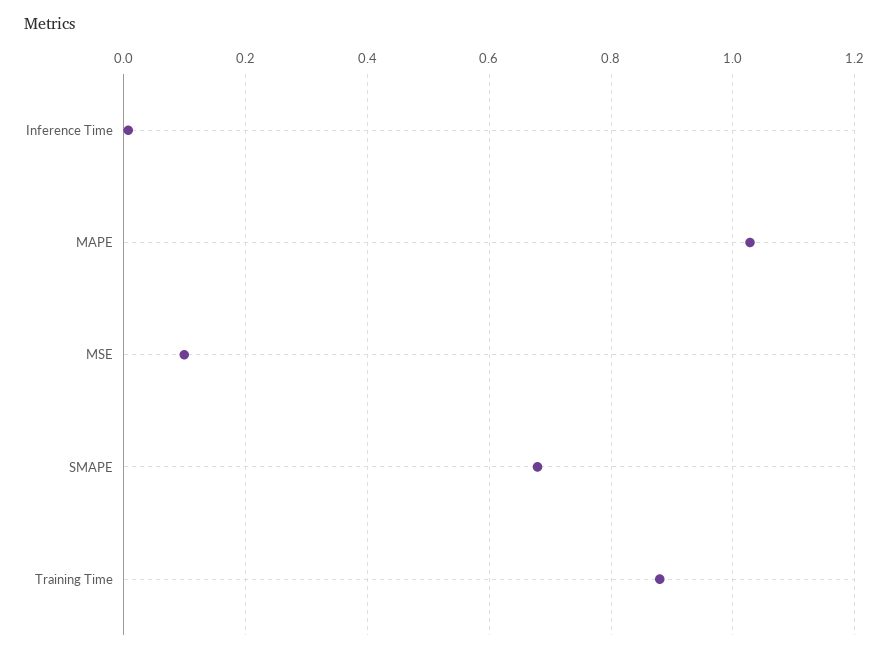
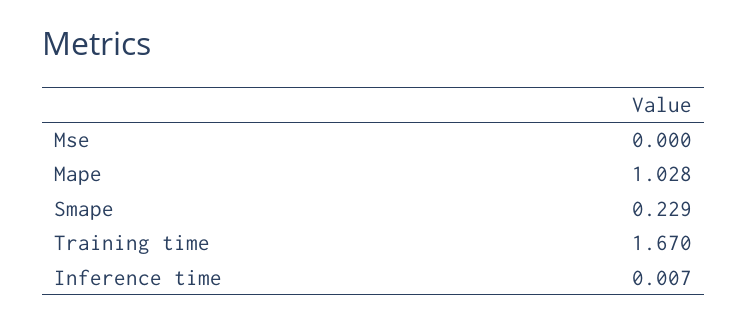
MSE: 0.1 -> 0
SMAPE: 0.68 -> 0.229
Training Time: 0.88 -> 1.67

